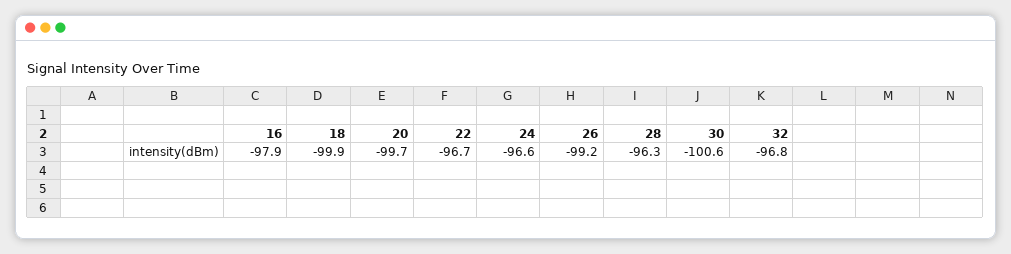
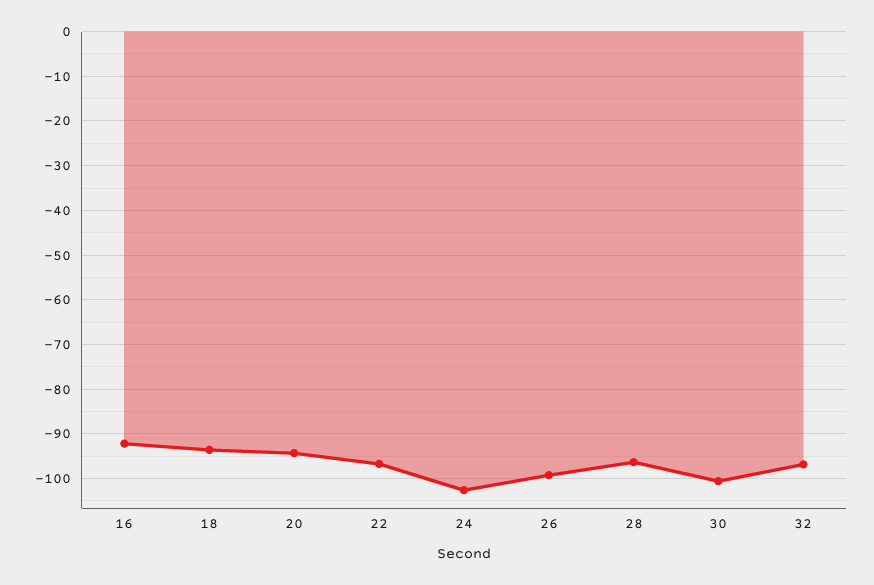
16: -97.9 -> -92
18: -99.9 -> -94
20: -99.7 -> -94
24: -96.6 -> -102

